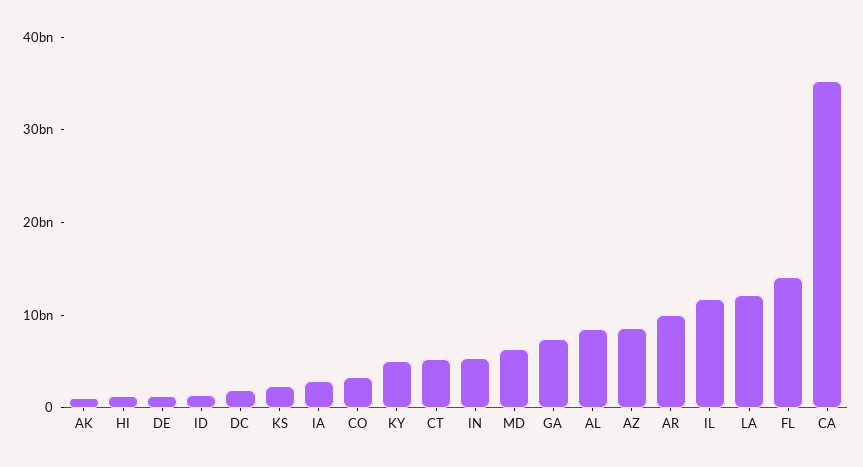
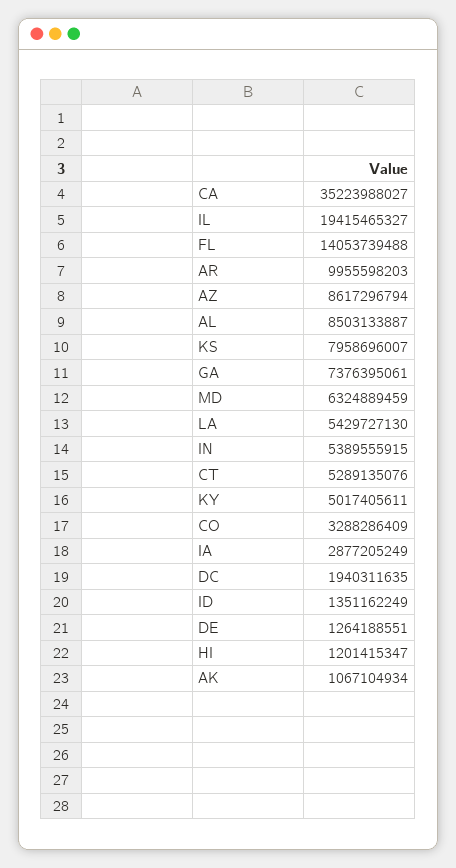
KS: 2000000000 -> 7958696007
IL: 12000000000 -> 19415465327
LA: 12000000000 -> 5429727130

